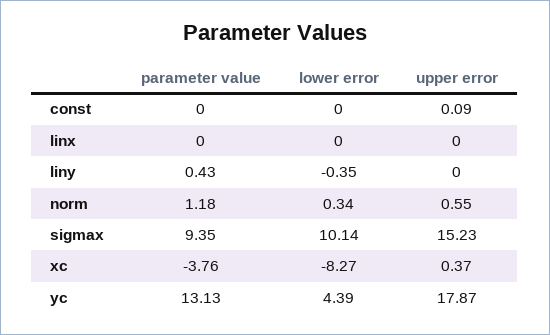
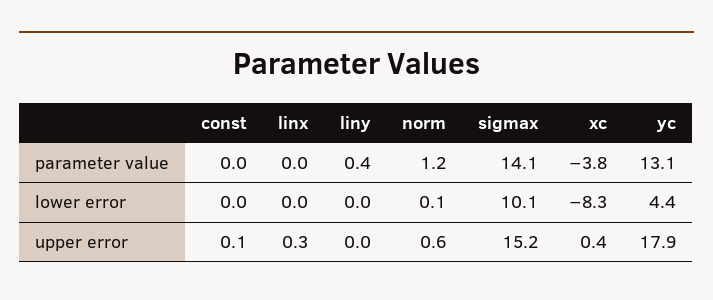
upper error, linx: 0 -> 0.3
lower error, liny: -0.35 -> 0
lower error, norm: 0.34 -> 0.1
parameter value, sigmax: 9.35 -> 14.1

